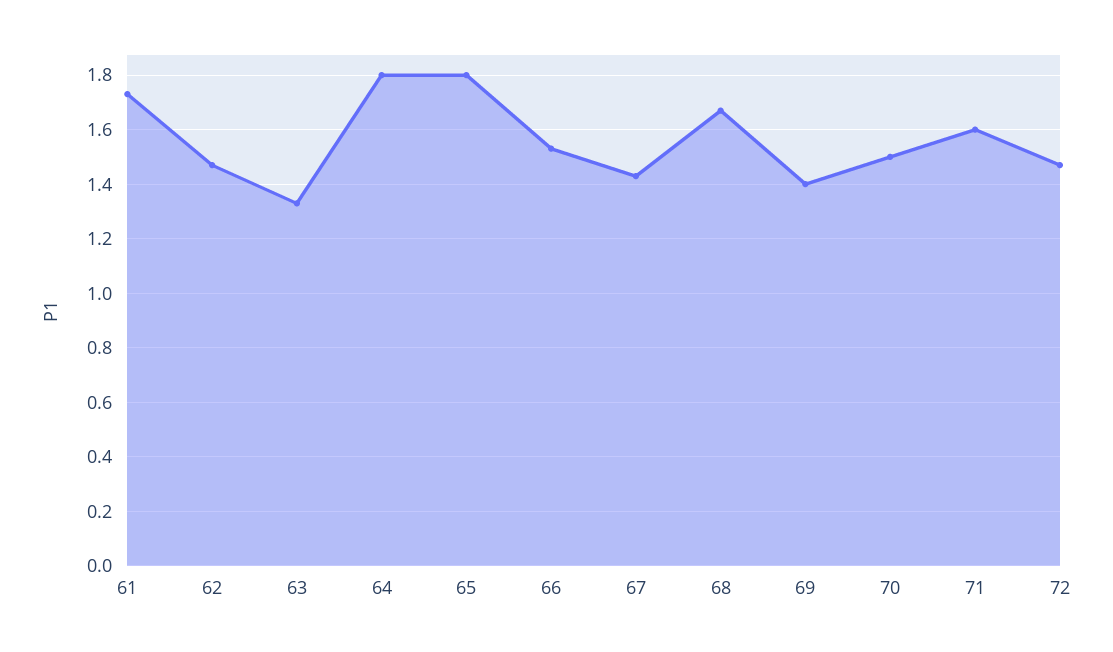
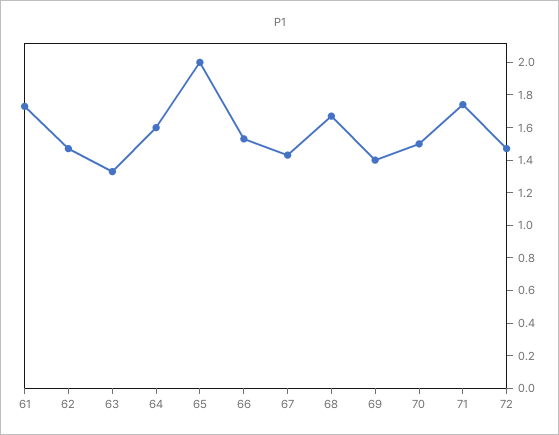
64: 1.8 -> 1.6
65: 1.8 -> 2
71: 1.6 -> 1.75

